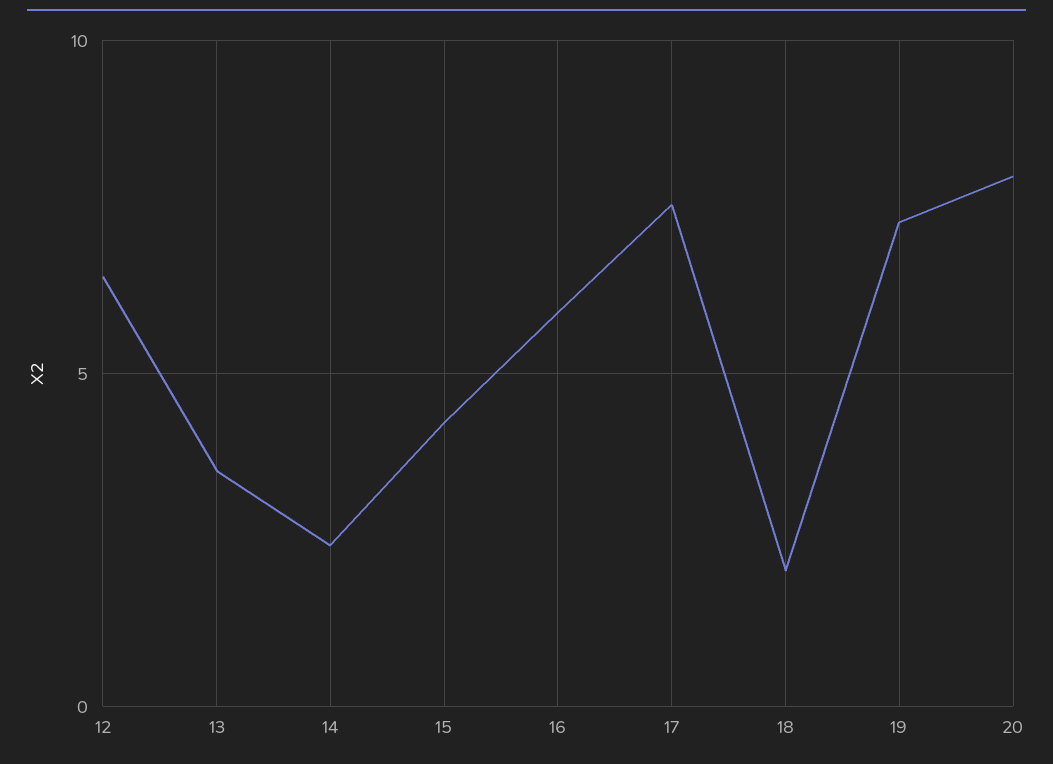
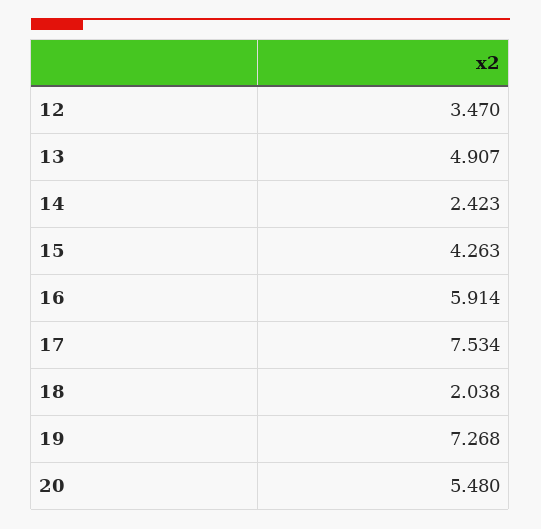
12: 6.5 -> 3.47
13: 3.5 -> 4.907
20: 8 -> 5.48

